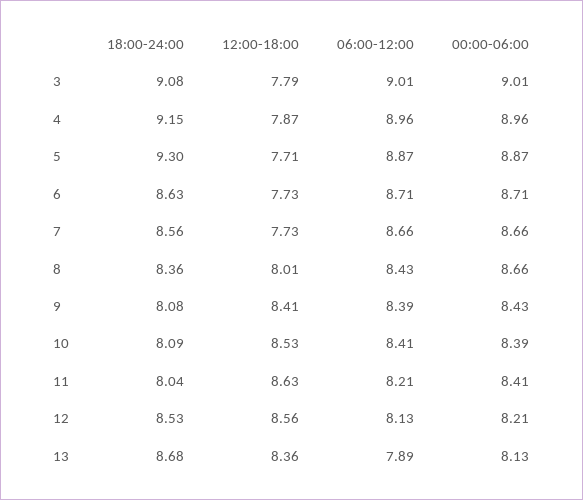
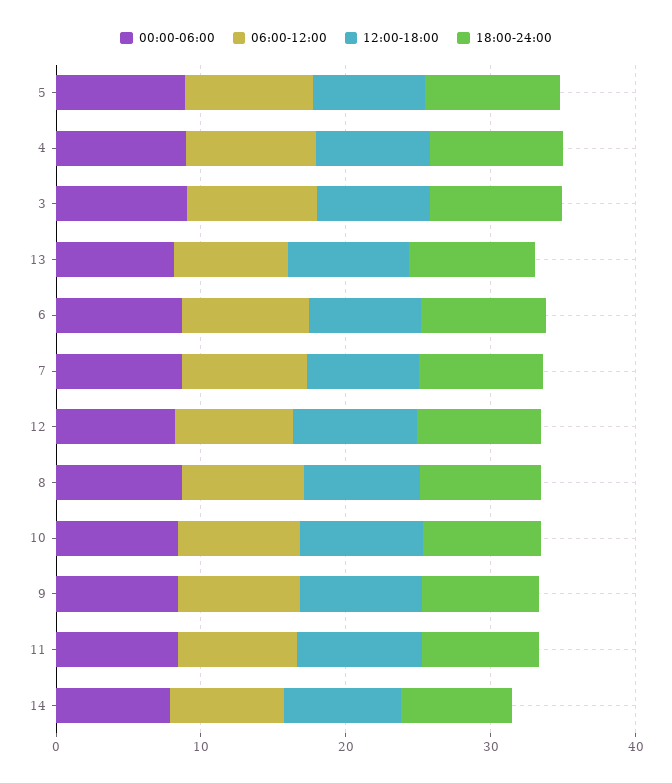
00:00-06:00, 14: none -> 8
06:00-12:00, 14: none -> 8
12:00-18:00, 14: none -> 8
18:00-24:00, 14: none -> 8

